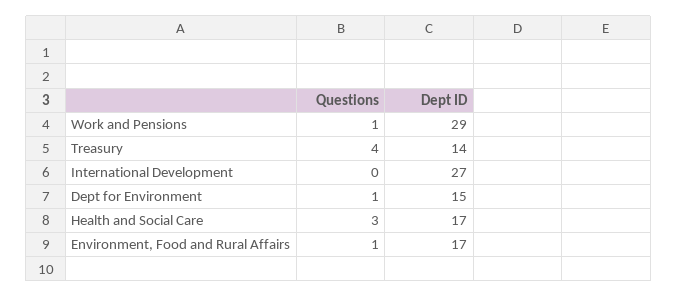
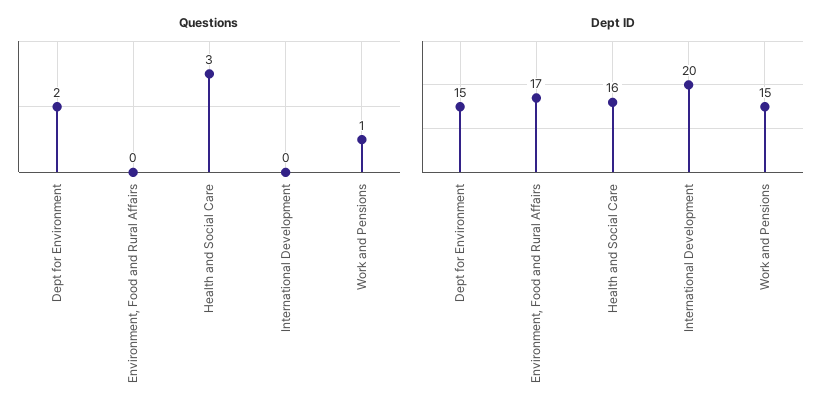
Dept ID, Work and Pensions: 29 -> 15
Questions, Treasury: 4 -> none
Dept ID, Treasury: 14 -> none
Dept ID, International Development: 27 -> 20
Questions, Dept for Environment: 1 -> 2
Dept ID, Health and Social Care: 17 -> 16
Questions, Environment, Food and Rural Affairs: 1 -> 0

